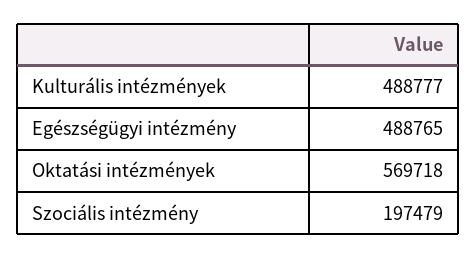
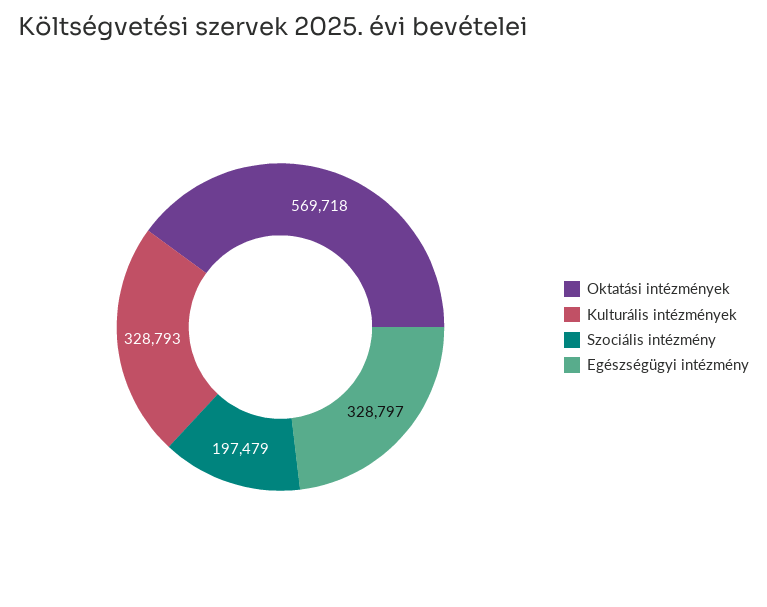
Kulturális intézmények: 488777 -> 328793
Egészségügyi intézmény: 488765 -> 328797

